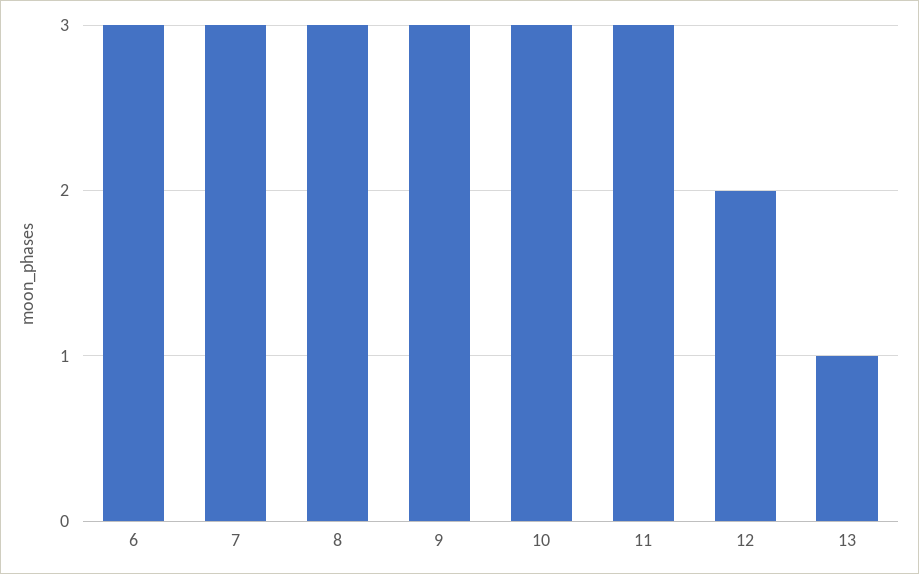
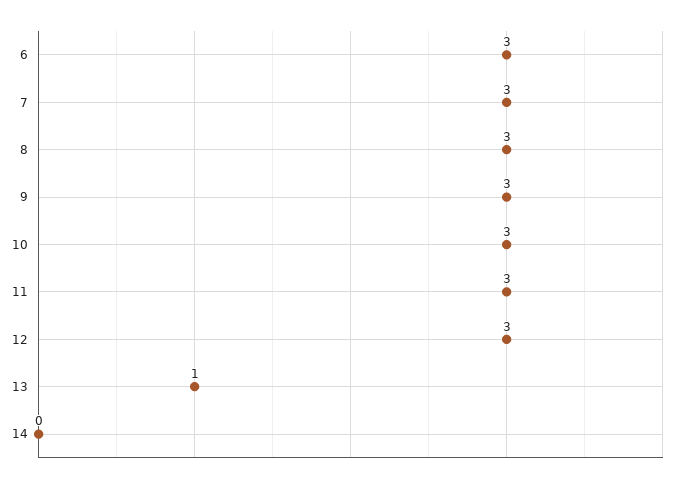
12: 2 -> 3
14: none -> 0

